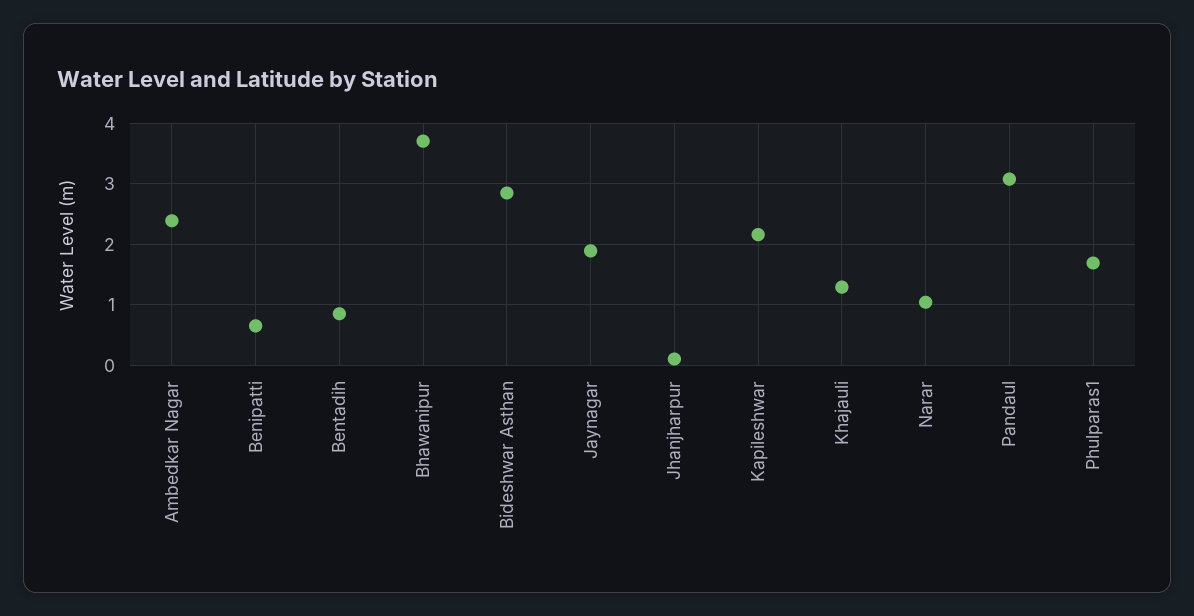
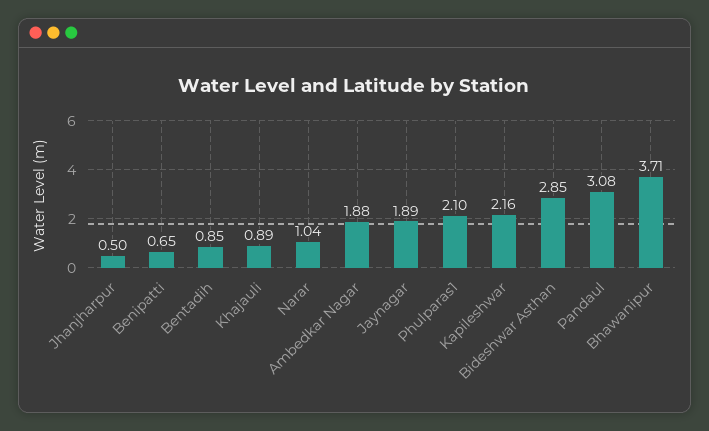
Ambedkar Nagar: 2.4 -> 1.88
Jhanjharpur: 0.1 -> 0.5
Khajauli: 1.3 -> 0.89
Phulparas1: 1.7 -> 2.1

